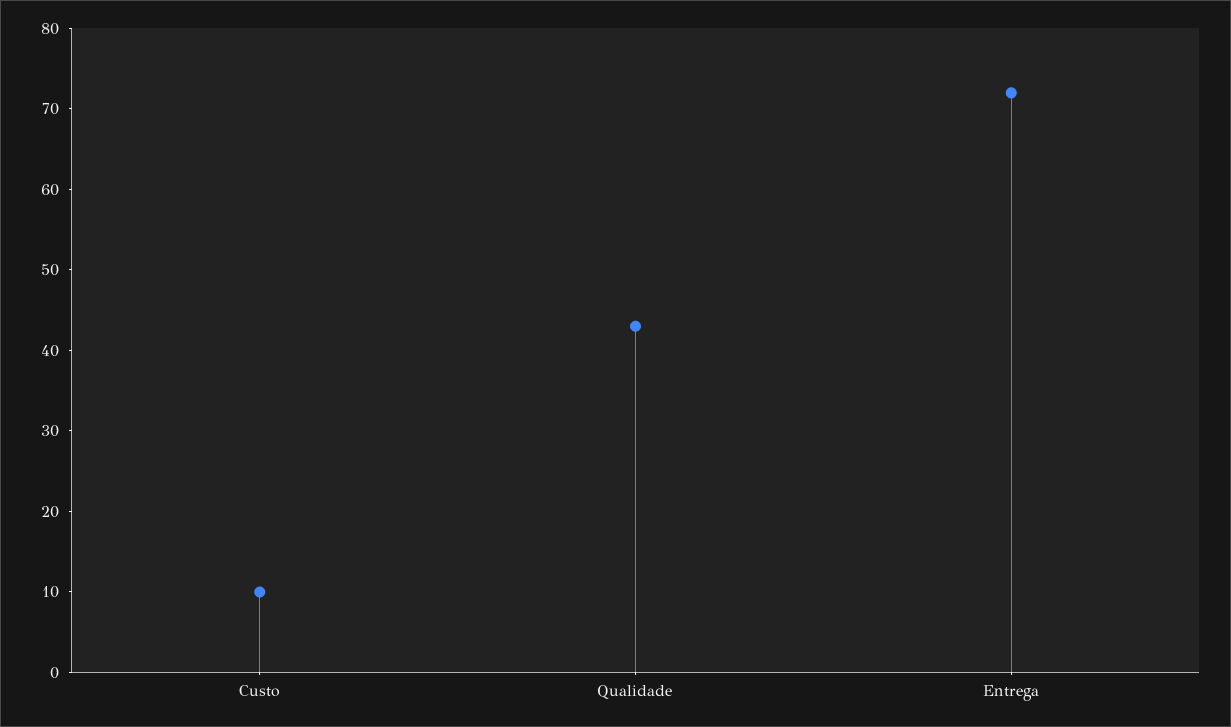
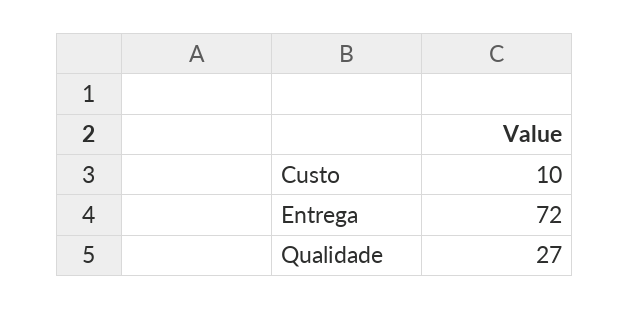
Qualidade: 43 -> 27

